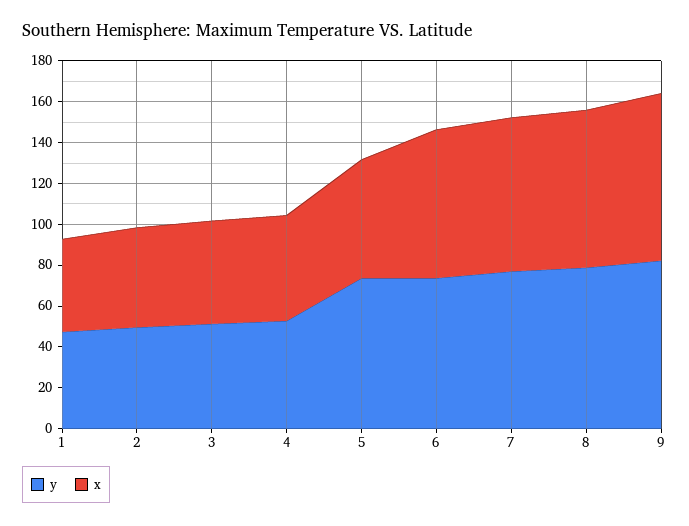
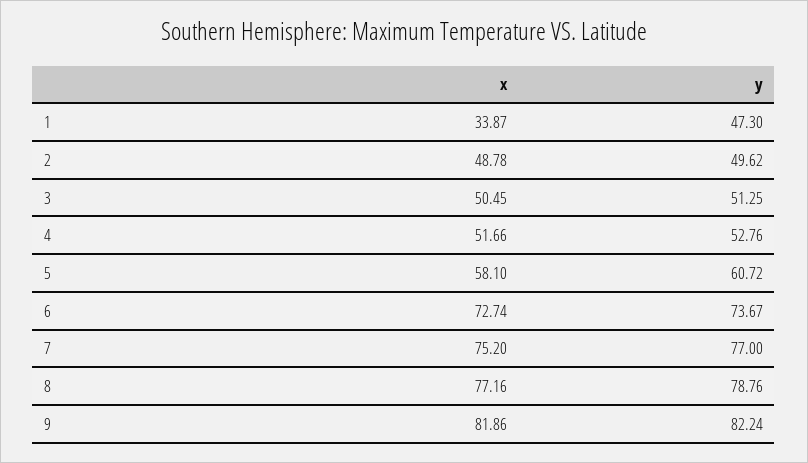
x, 1: 45 -> 33.87
y, 5: 75 -> 60.72

